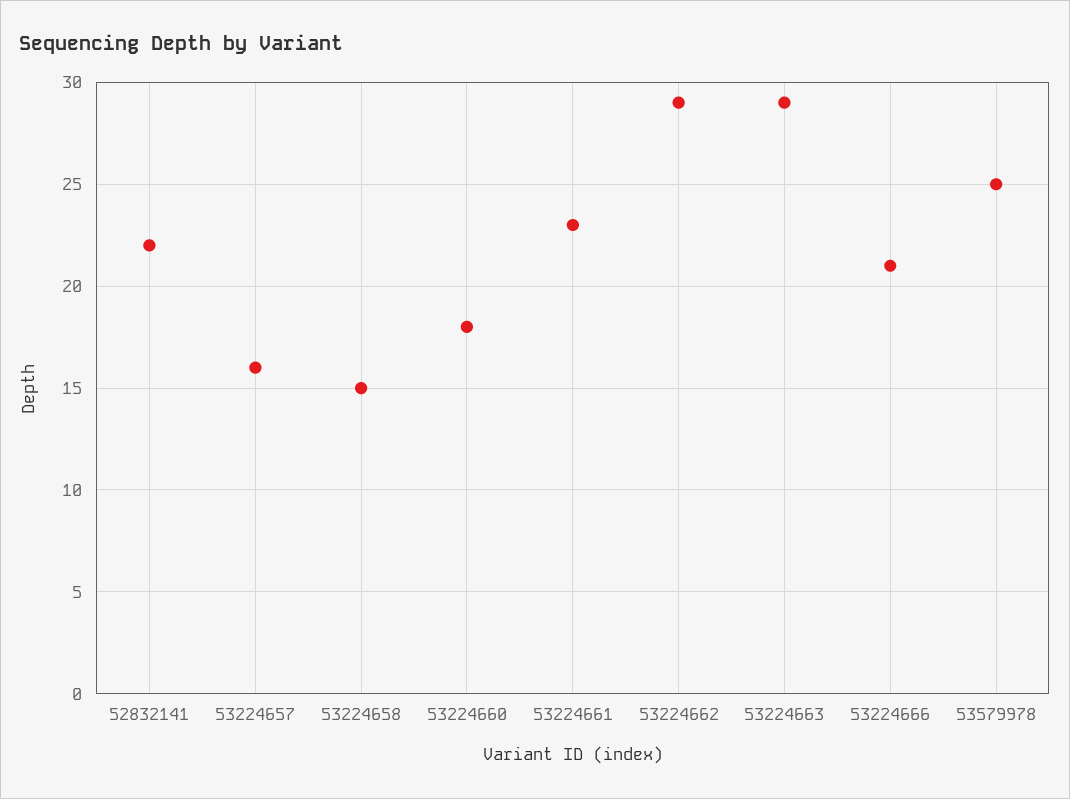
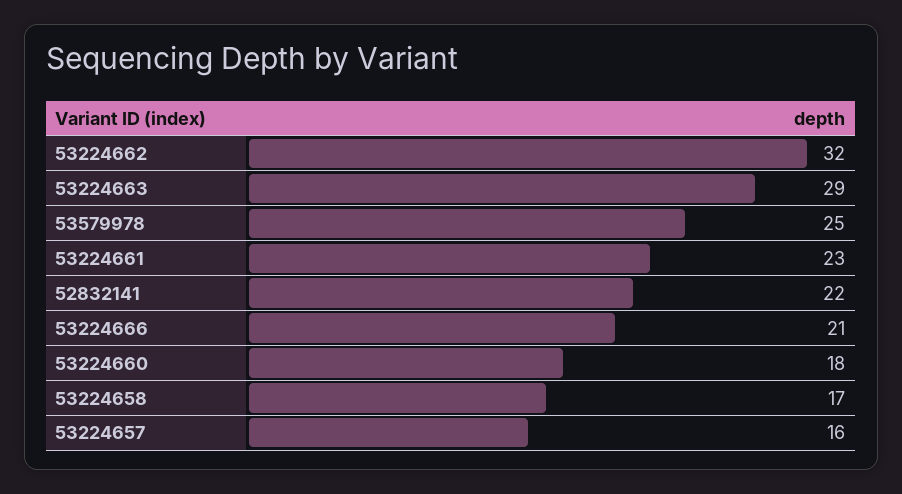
53224658: 15 -> 17
53224662: 29 -> 32

